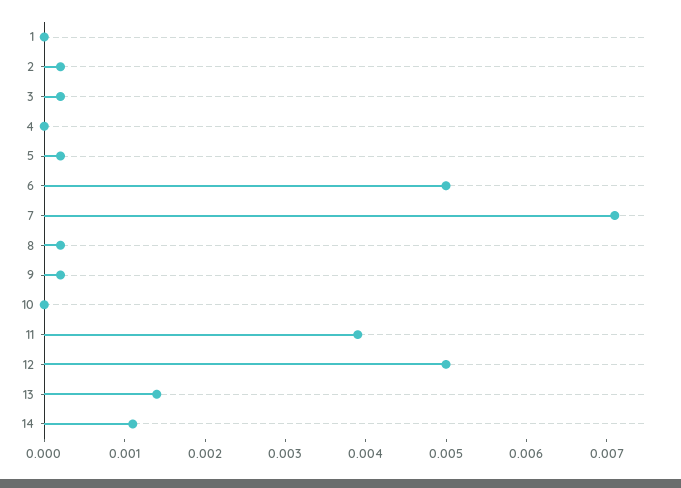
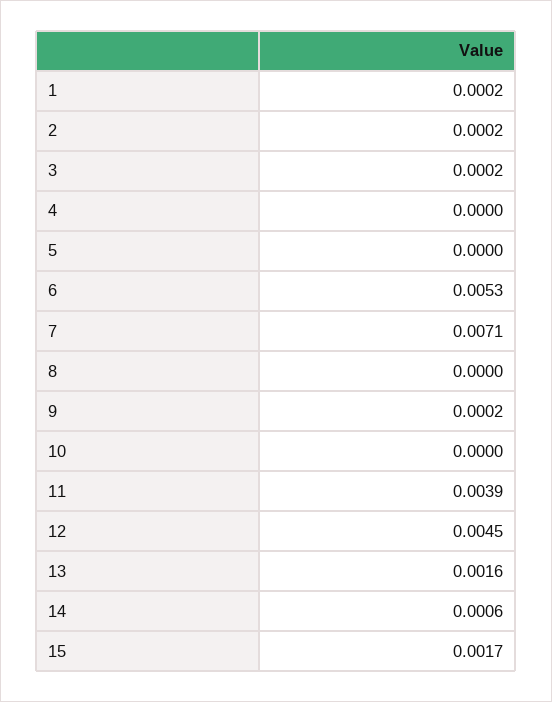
1: 0 -> 0.0002
5: 0.0002 -> 0
6: 0.005 -> 0.0053
8: 0.0002 -> 0
12: 0.005 -> 0.0045
13: 0.0014 -> 0.0016
14: 0.0011 -> 0.0006
15: none -> 0.0017

